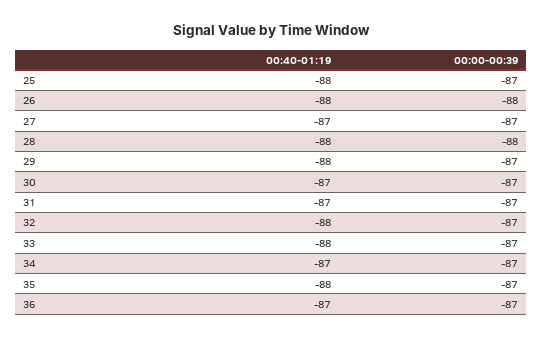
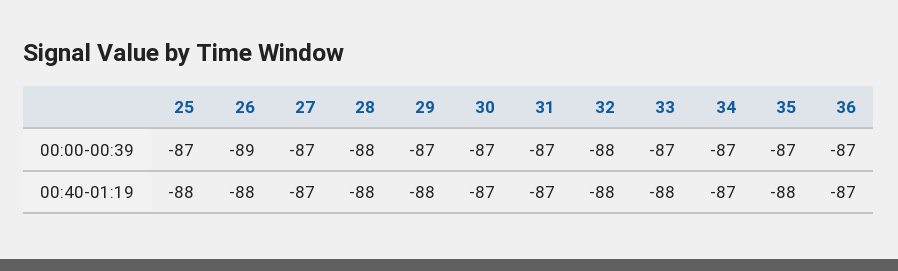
00:00-00:39, 26: -88 -> -89
00:00-00:39, 32: -87 -> -88

